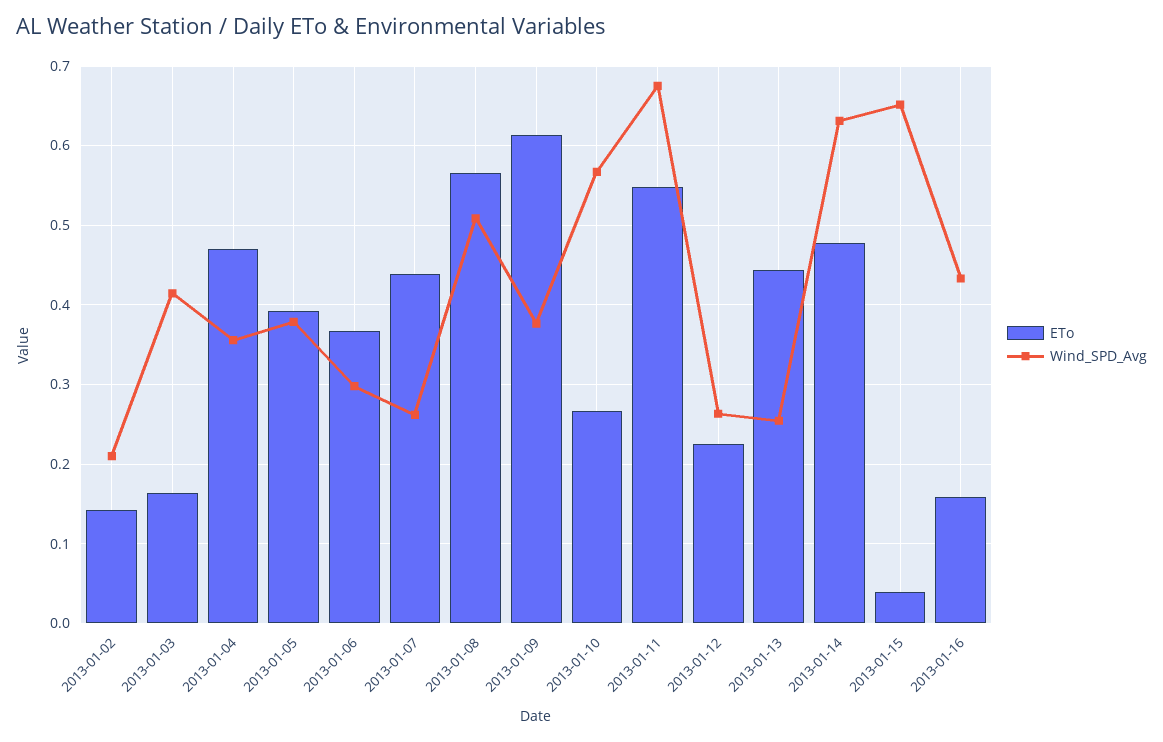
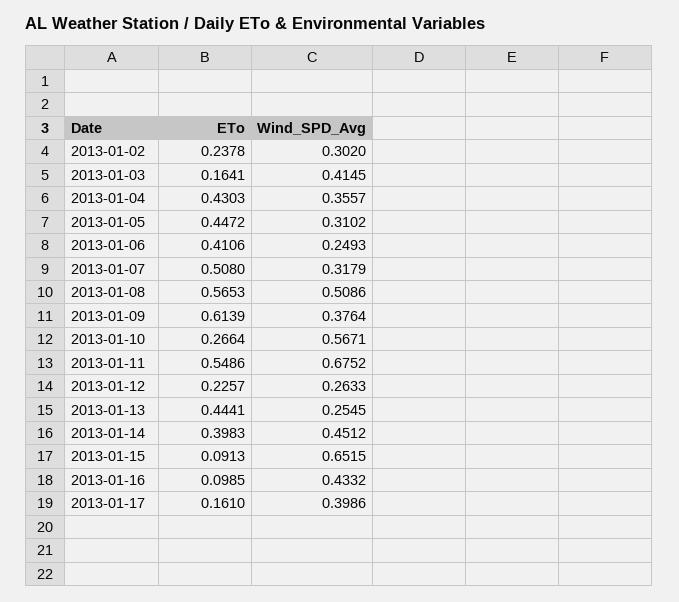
ETo, 2013-01-02: 0.14 -> 0.2378
Wind_SPD_Avg, 2013-01-02: 0.21 -> 0.302
ETo, 2013-01-04: 0.47 -> 0.4303
ETo, 2013-01-05: 0.39 -> 0.4472
Wind_SPD_Avg, 2013-01-05: 0.38 -> 0.3102
ETo, 2013-01-06: 0.37 -> 0.4106
Wind_SPD_Avg, 2013-01-06: 0.3 -> 0.2493
ETo, 2013-01-07: 0.44 -> 0.508
Wind_SPD_Avg, 2013-01-07: 0.26 -> 0.3179
ETo, 2013-01-14: 0.48 -> 0.3983
Wind_SPD_Avg, 2013-01-14: 0.63 -> 0.4512
ETo, 2013-01-15: 0.04 -> 0.0913
ETo, 2013-01-16: 0.16 -> 0.0985
ETo, 2013-01-17: none -> 0.161
Wind_SPD_Avg, 2013-01-17: none -> 0.3986

